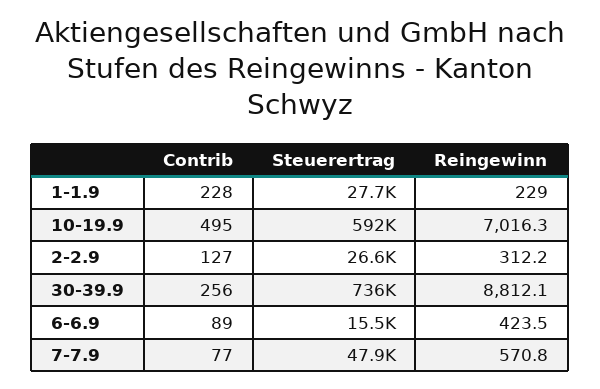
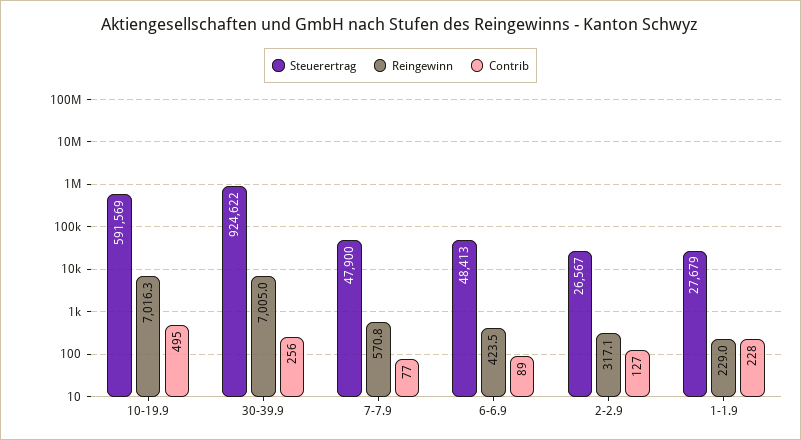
Reingewinn, 2-2.9: 312.2 -> 317.1
Steuerertrag, 30-39.9: 736000 -> 924622
Reingewinn, 30-39.9: 8812.1 -> 7005
Steuerertrag, 6-6.9: 15500 -> 48413

